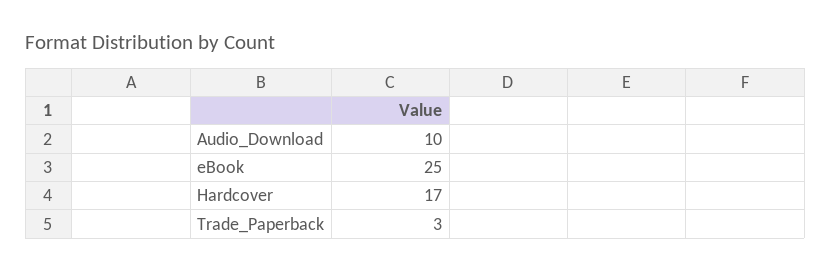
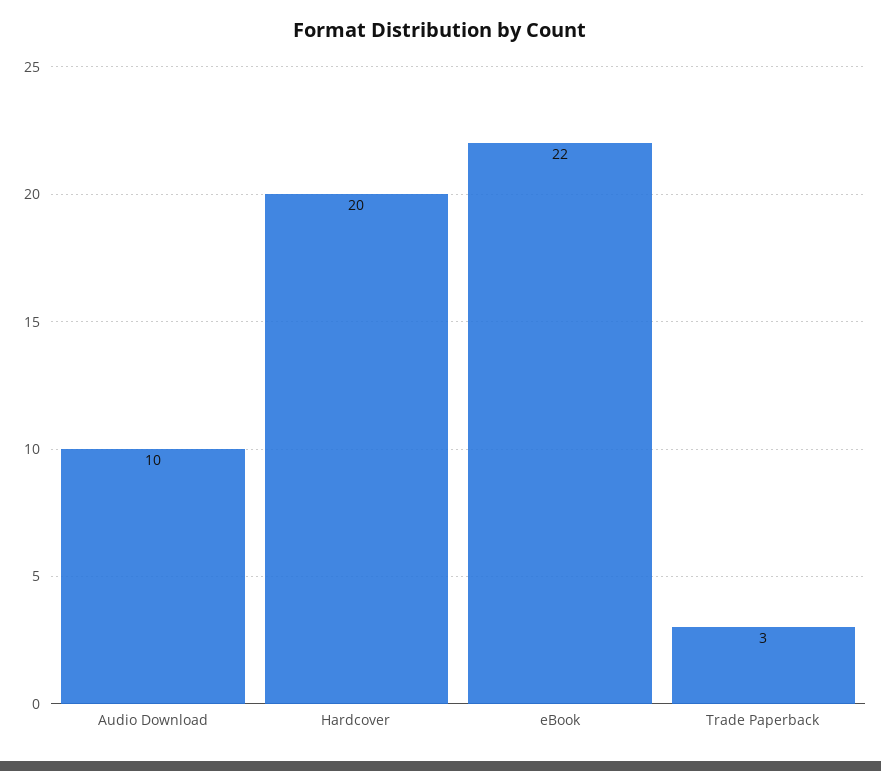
eBook: 25 -> 22
Hardcover: 17 -> 20

